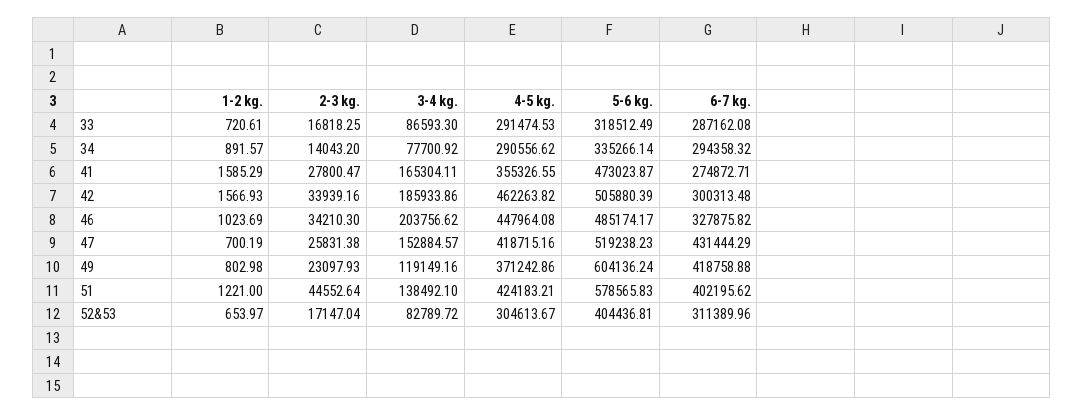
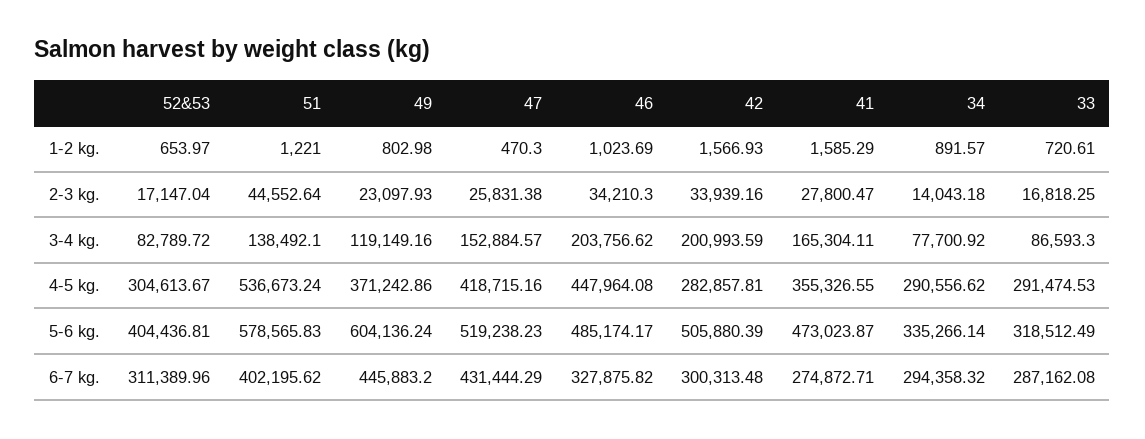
2-3 kg., 34: 14043.2 -> 14043.18
3-4 kg., 42: 185933.86 -> 200993.59
4-5 kg., 42: 462263.82 -> 282857.81
1-2 kg., 47: 700.19 -> 470.3
6-7 kg., 49: 418758.88 -> 445883.2
4-5 kg., 51: 424183.21 -> 536673.24

